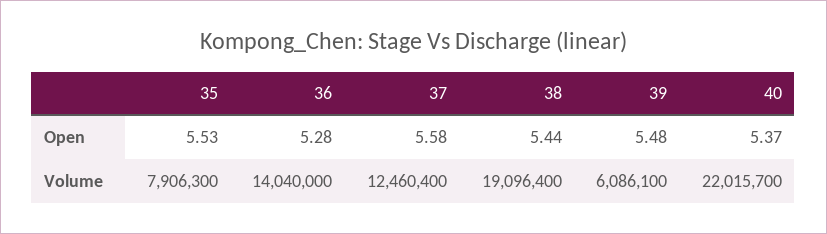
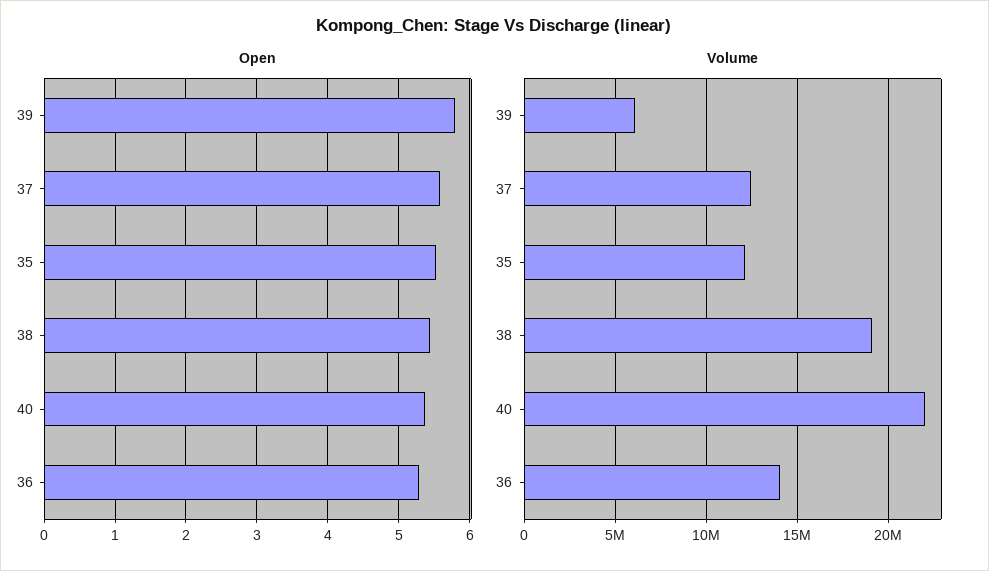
Open, 39: 5.48 -> 5.8
Volume, 35: 7906300 -> 12000000

